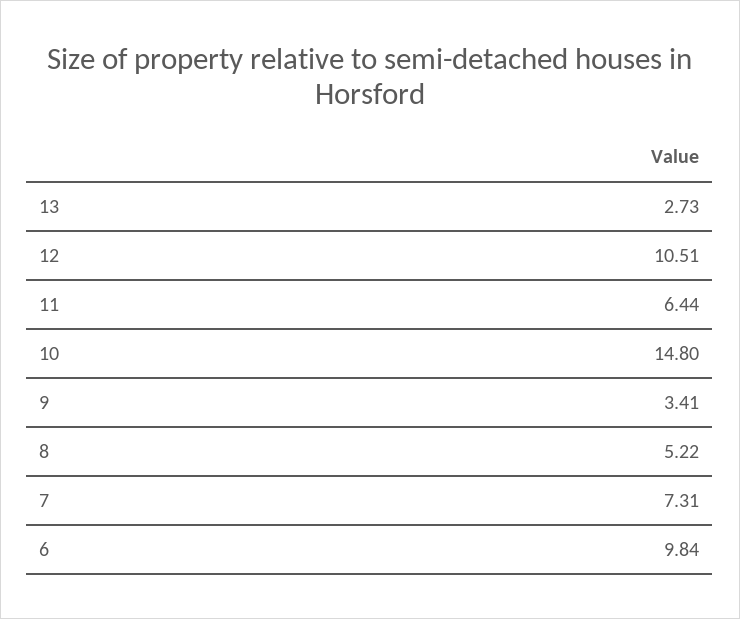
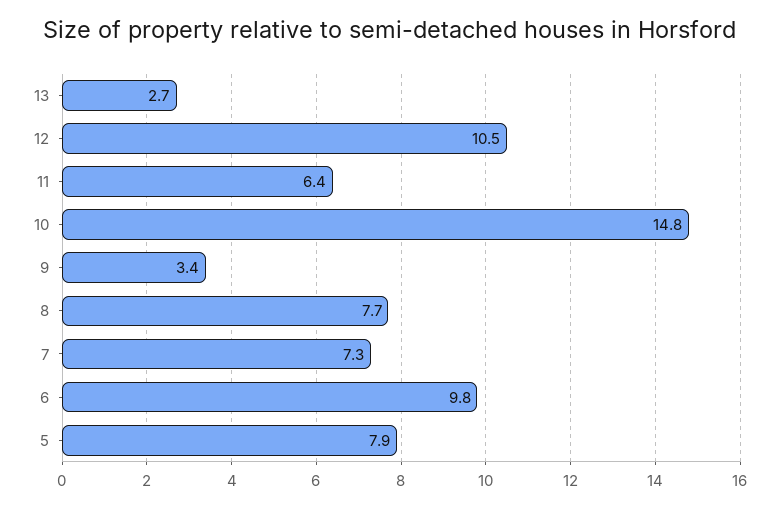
8: 5.22 -> 7.7
5: none -> 7.9

